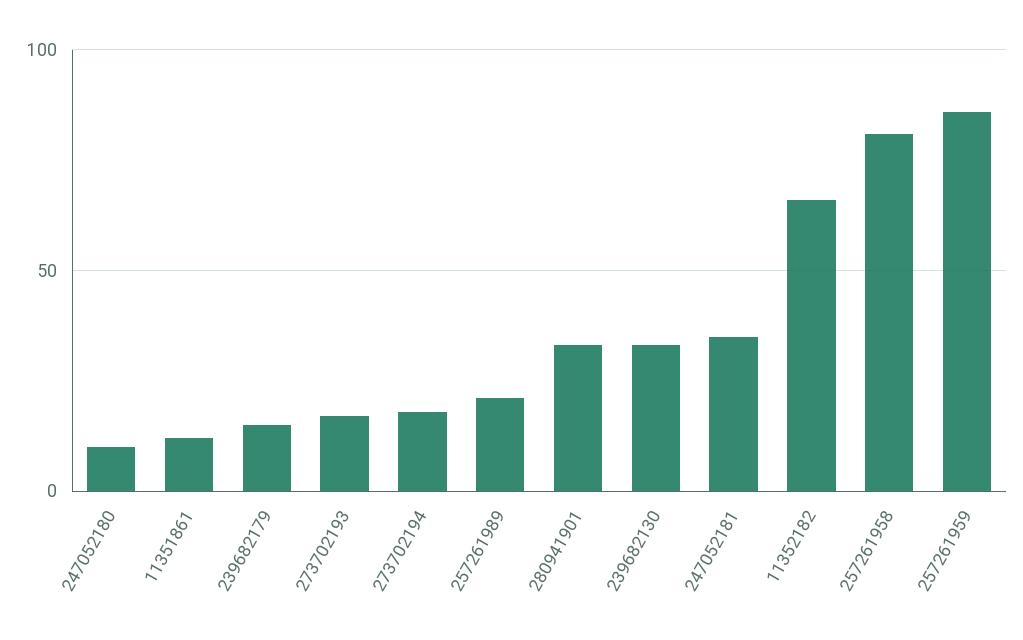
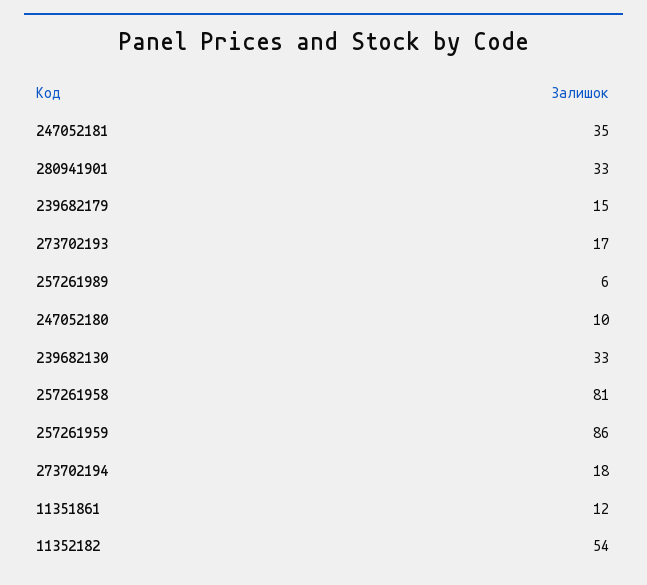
257261989: 20 -> 6
11352182: 65 -> 54

